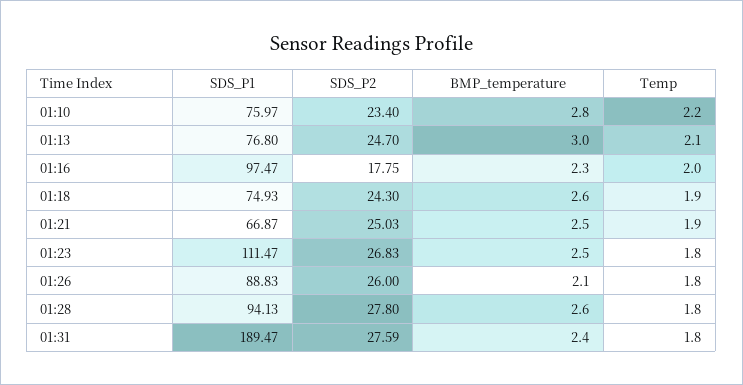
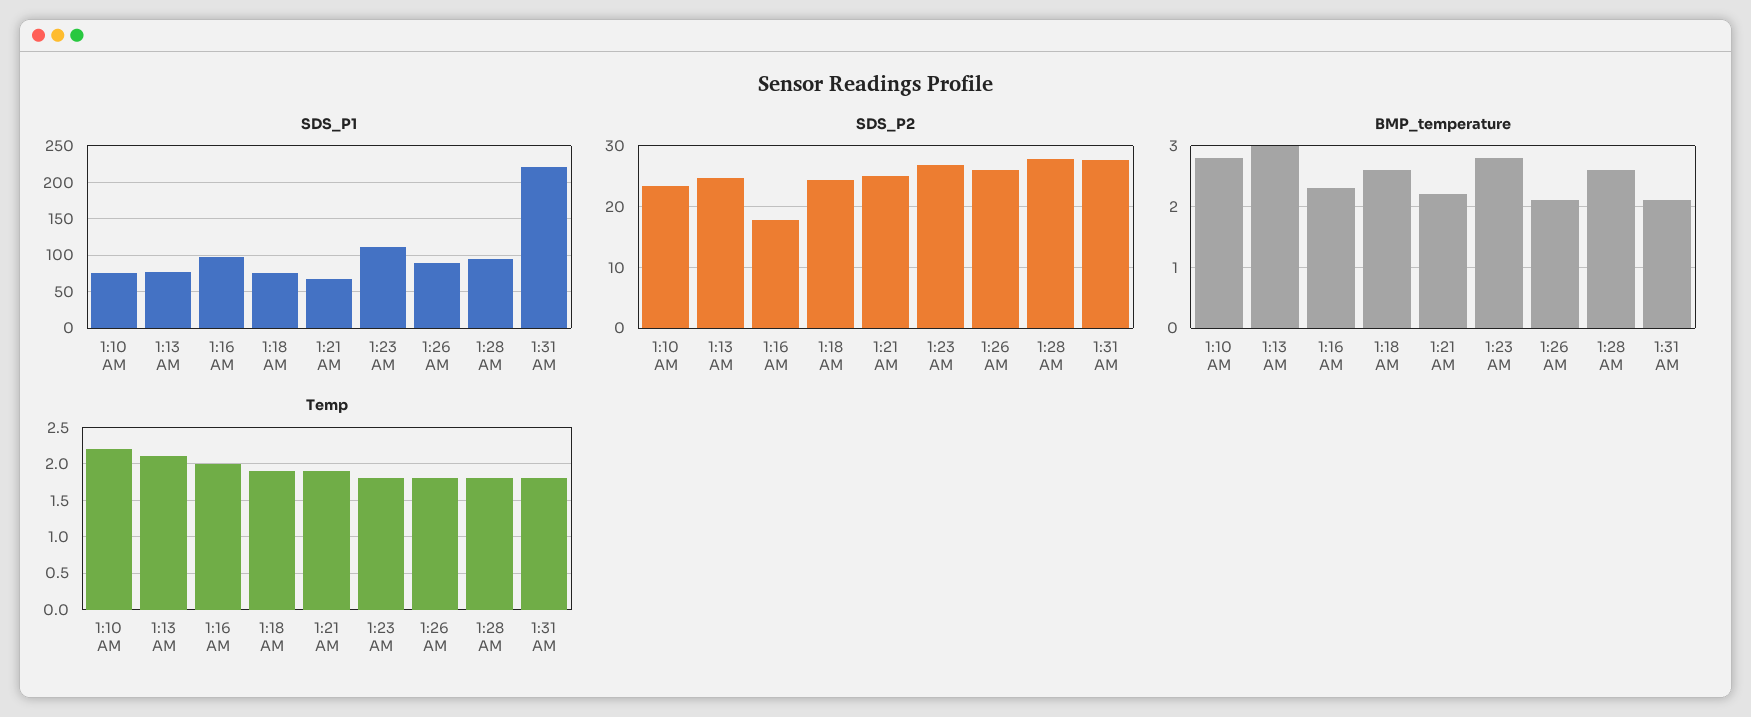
BMP_temperature, 01:21: 2.5 -> 2.2
BMP_temperature, 01:23: 2.5 -> 2.8
SDS_P1, 01:31: 189.47 -> 220
BMP_temperature, 01:31: 2.4 -> 2.1

